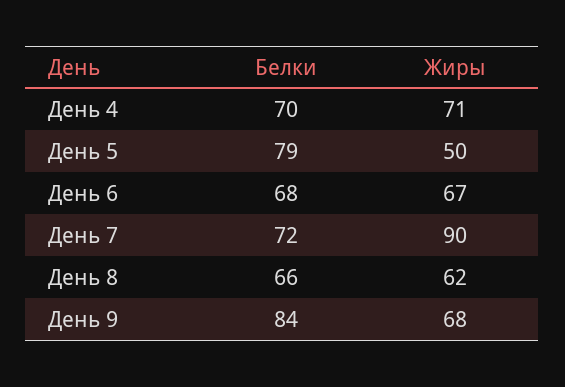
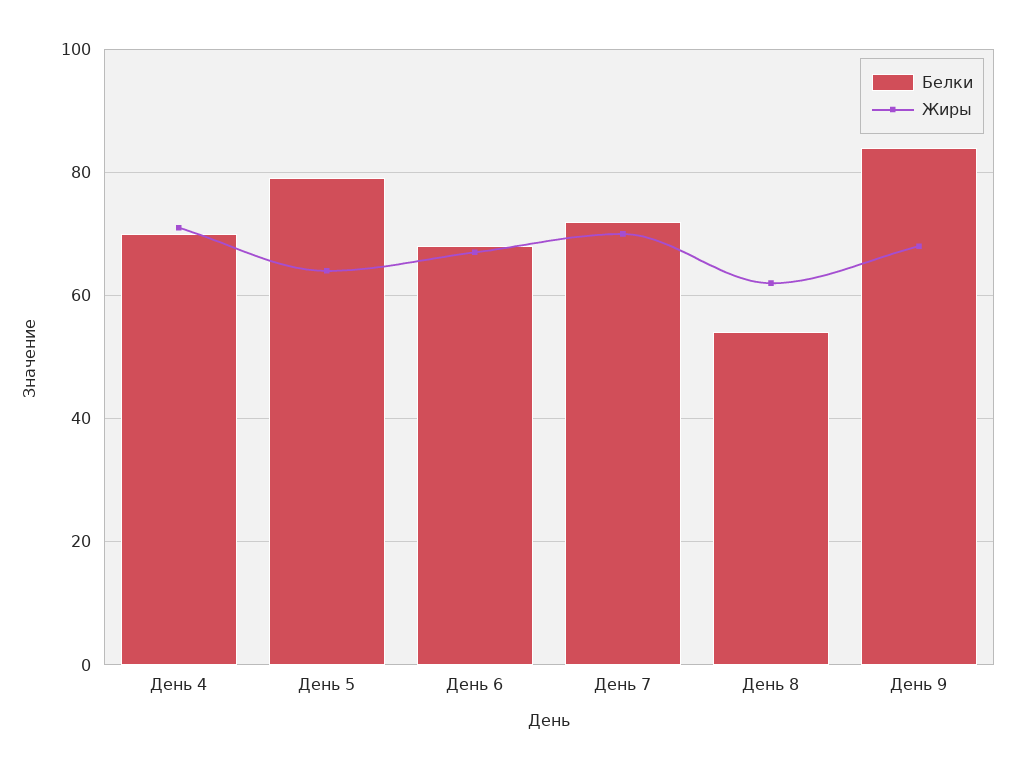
Жиры, День 5: 50 -> 65
Жиры, День 7: 90 -> 70
Белки, День 8: 66 -> 55

